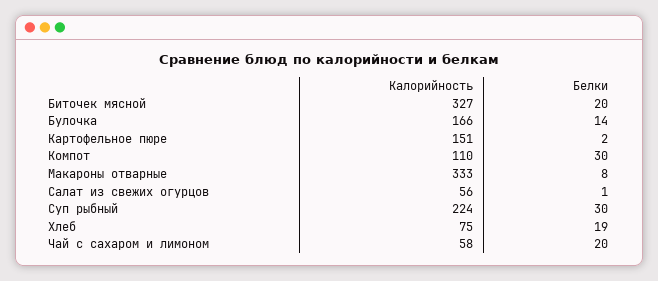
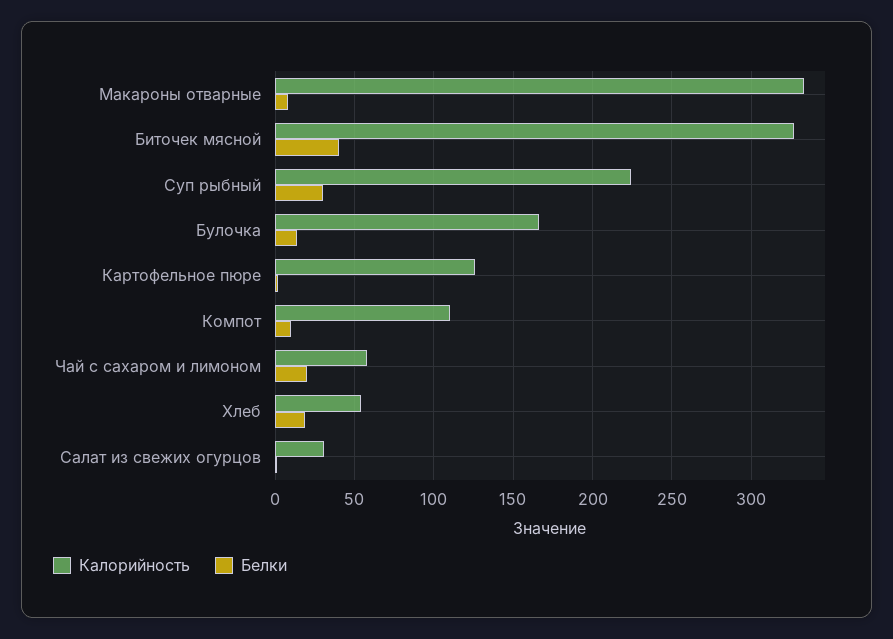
Белки, Биточек мясной: 20 -> 40
Калорийность, Картофельное пюре: 151 -> 125
Белки, Компот: 30 -> 10
Калорийность, Салат из свежих огурцов: 56 -> 30
Калорийность, Хлеб: 75 -> 55

